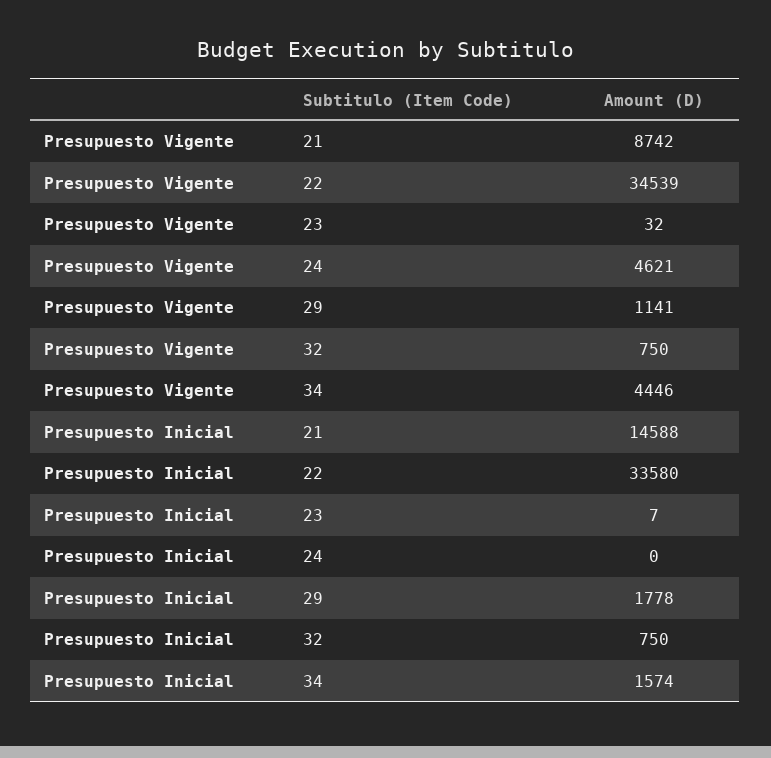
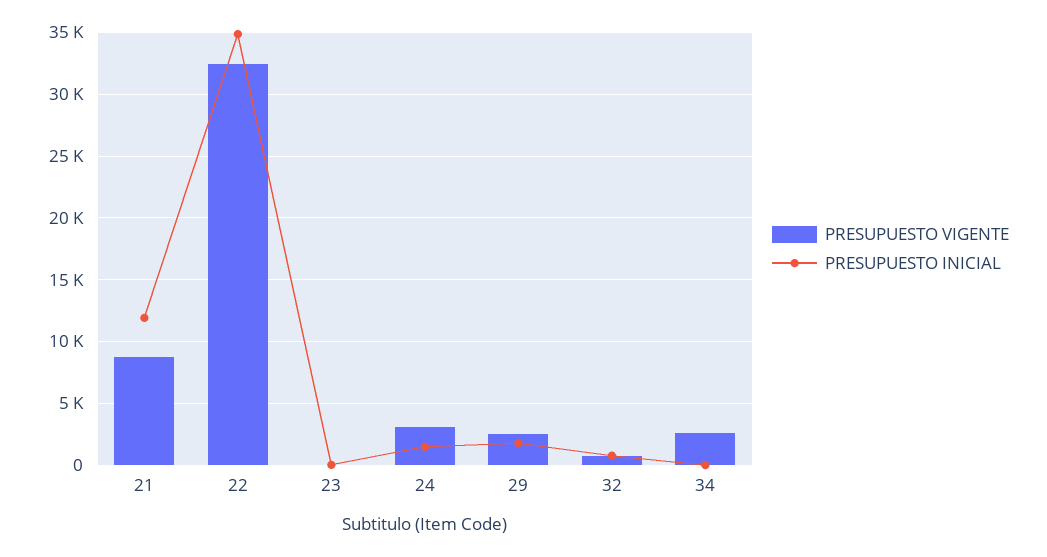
Presupuesto Vigente, 22: 34539 -> 32500
Presupuesto Vigente, 24: 4621 -> 3000
Presupuesto Vigente, 29: 1141 -> 2500
Presupuesto Vigente, 34: 4446 -> 2500
Presupuesto Inicial, 21: 14588 -> 12000
Presupuesto Inicial, 22: 33580 -> 35000
Presupuesto Inicial, 24: 0 -> 1500
Presupuesto Inicial, 34: 1574 -> 0

